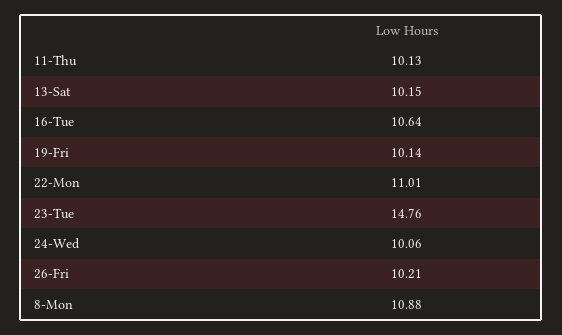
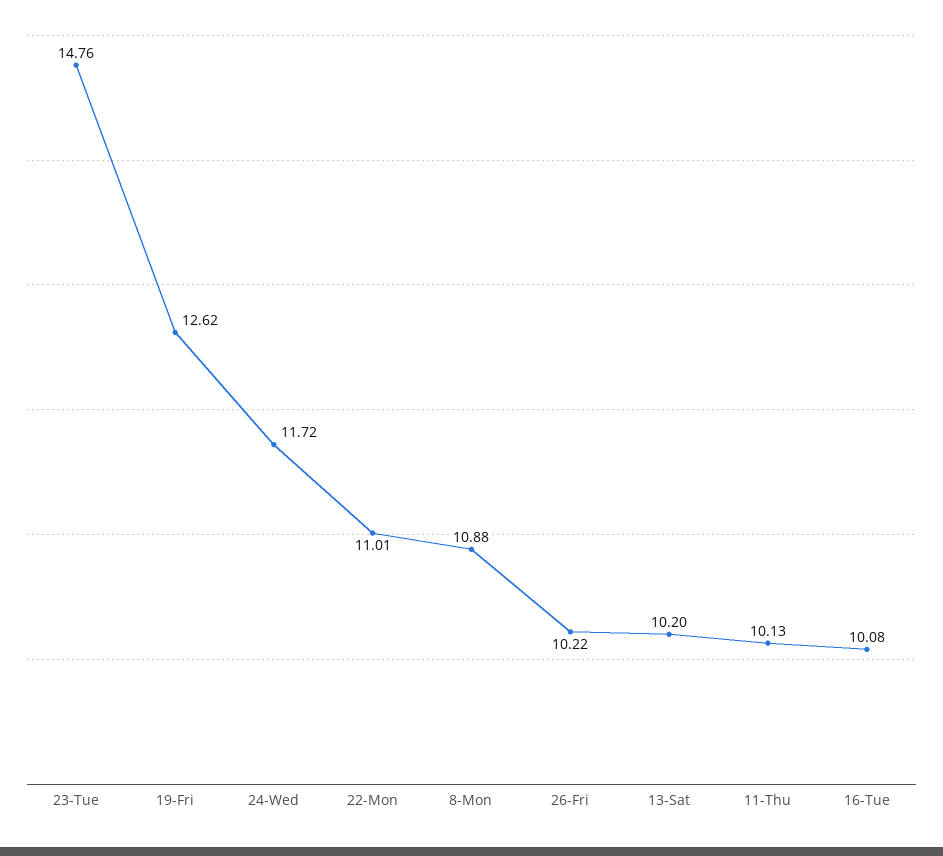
13-Sat: 10.15 -> 10.2
16-Tue: 10.64 -> 10.08
19-Fri: 10.14 -> 12.62
24-Wed: 10.06 -> 11.72
26-Fri: 10.21 -> 10.22

